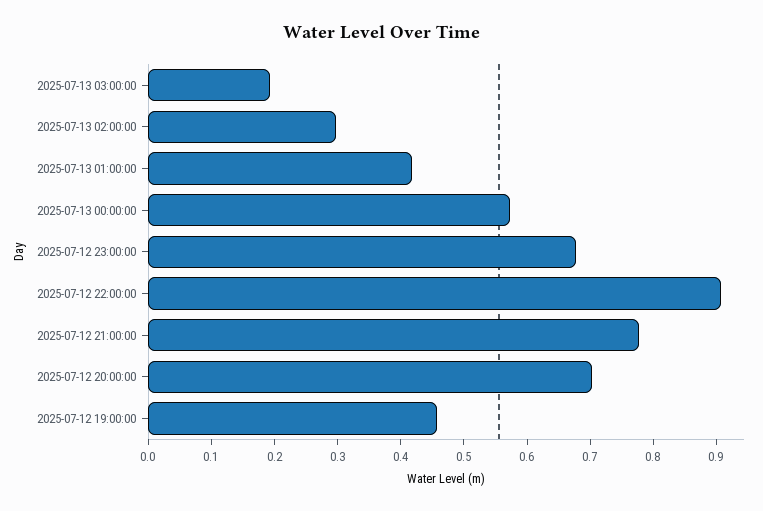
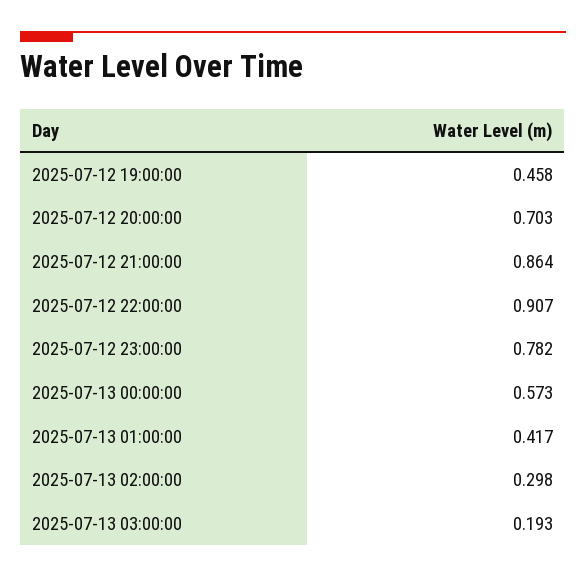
2025-07-12 23:00:00: 0.68 -> 0.782
2025-07-12 21:00:00: 0.78 -> 0.864

